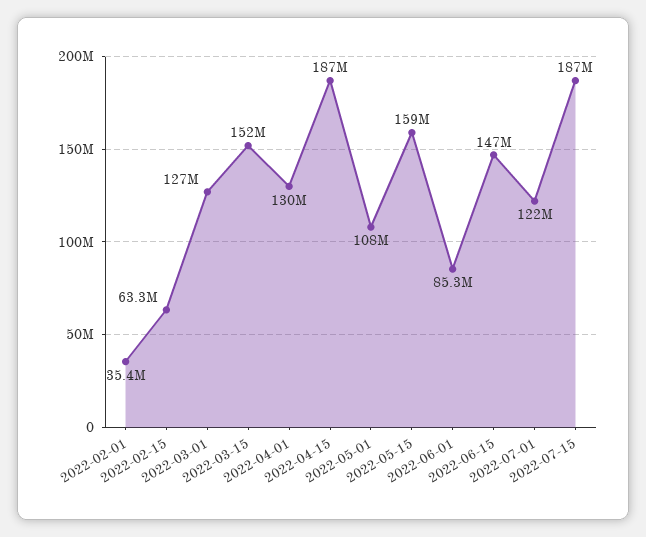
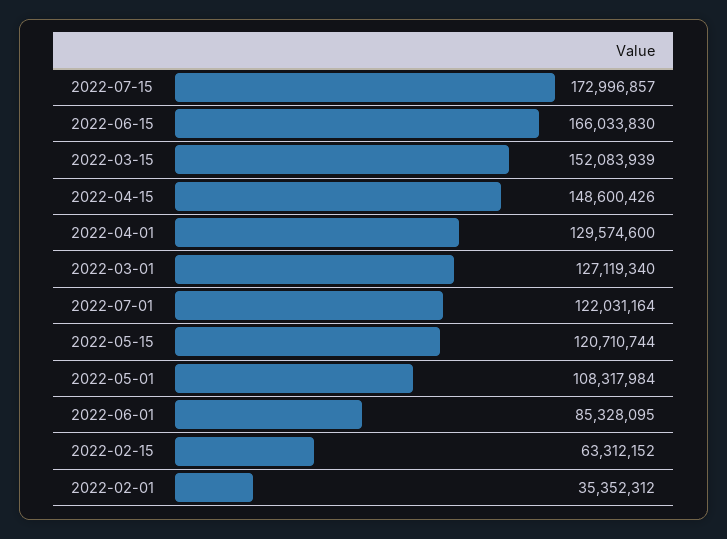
2022-04-15: 187000000 -> 148600426
2022-05-15: 159000000 -> 120710744
2022-06-15: 147000000 -> 166033830
2022-07-15: 187000000 -> 172996857

